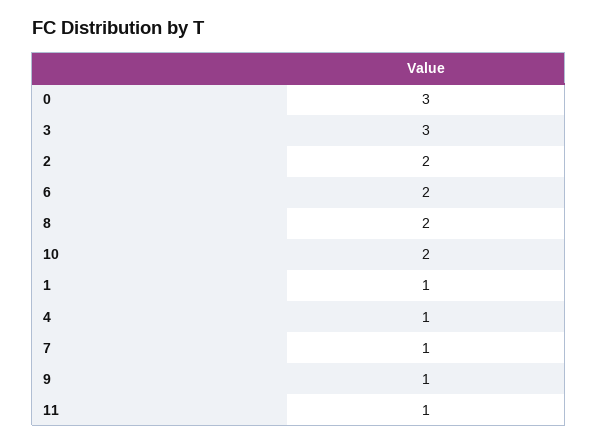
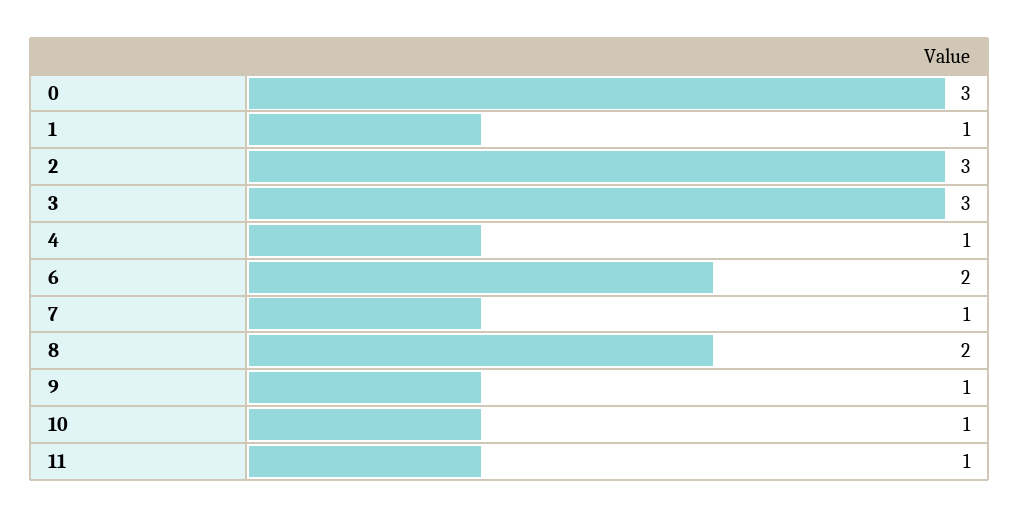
2: 2 -> 3
10: 2 -> 1

